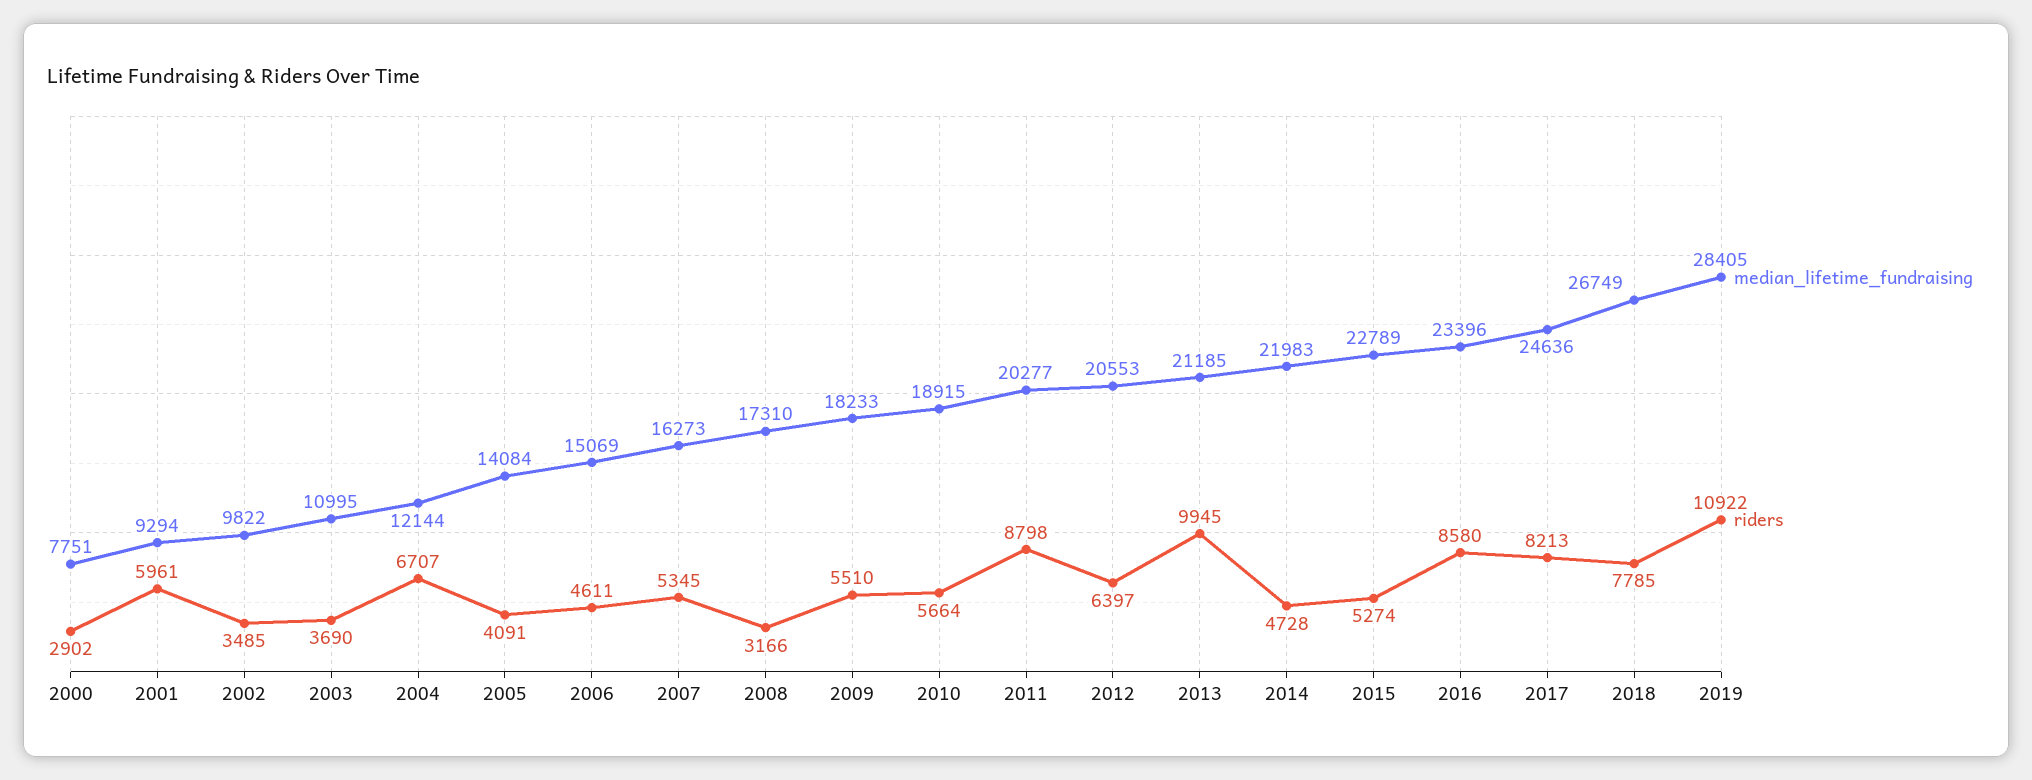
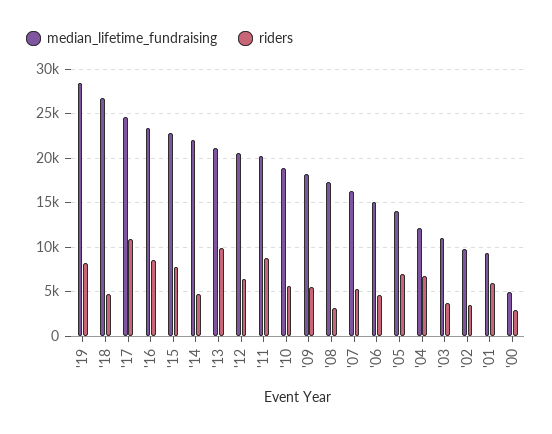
median_lifetime_fundraising, 2000: 7751 -> 5000
riders, 2005: 4091 -> 7000
riders, 2015: 5274 -> 8000
riders, 2017: 8213 -> 11000
riders, 2018: 7785 -> 5000
riders, 2019: 10922 -> 8000

